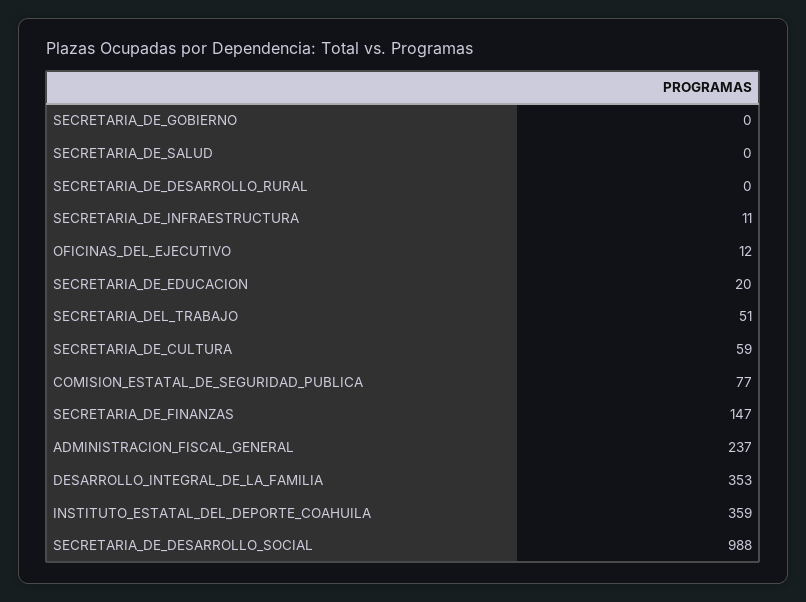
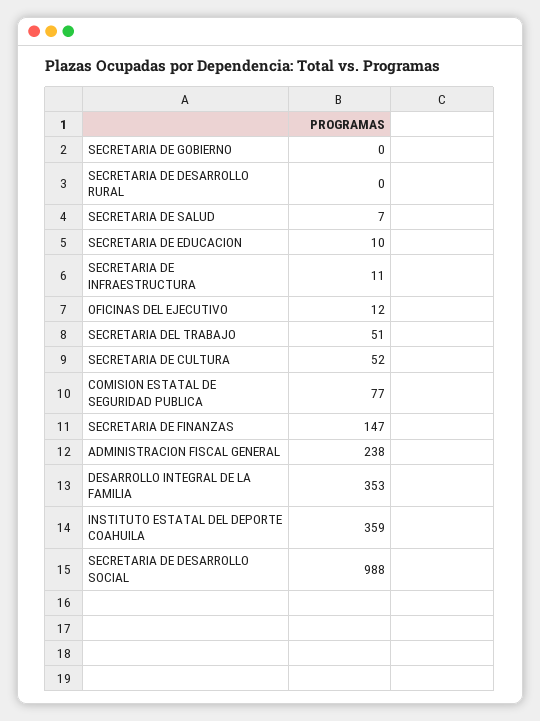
SECRETARIA_DE_SALUD: 0 -> 7
SECRETARIA_DE_EDUCACION: 20 -> 10
SECRETARIA_DE_CULTURA: 59 -> 52
ADMINISTRACION_FISCAL_GENERAL: 237 -> 238

